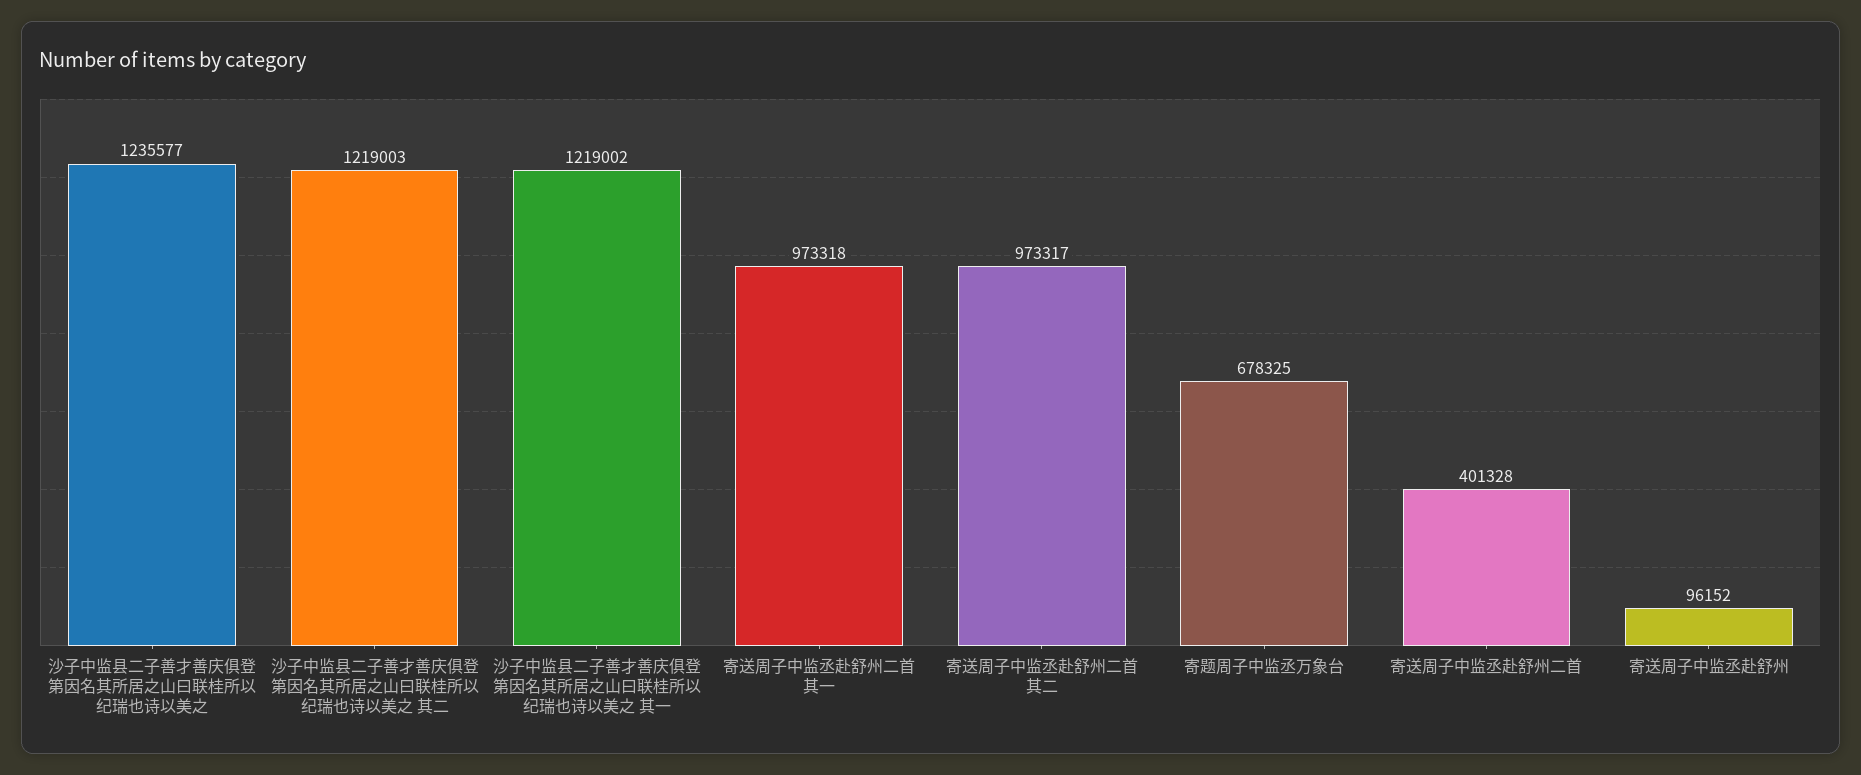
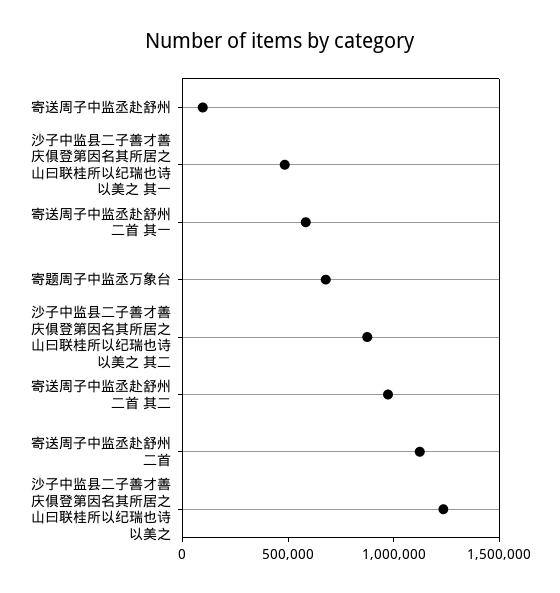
沙子中监县二子善才善庆俱登第因名其所居之山曰联桂所以纪瑞也诗以美之 其二: 1219003 -> 900000
沙子中监县二子善才善庆俱登第因名其所居之山曰联桂所以纪瑞也诗以美之 其一: 1219002 -> 500000
寄送周子中监丞赴舒州二首 其一: 973318 -> 600000
寄送周子中监丞赴舒州二首: 401328 -> 1100000

